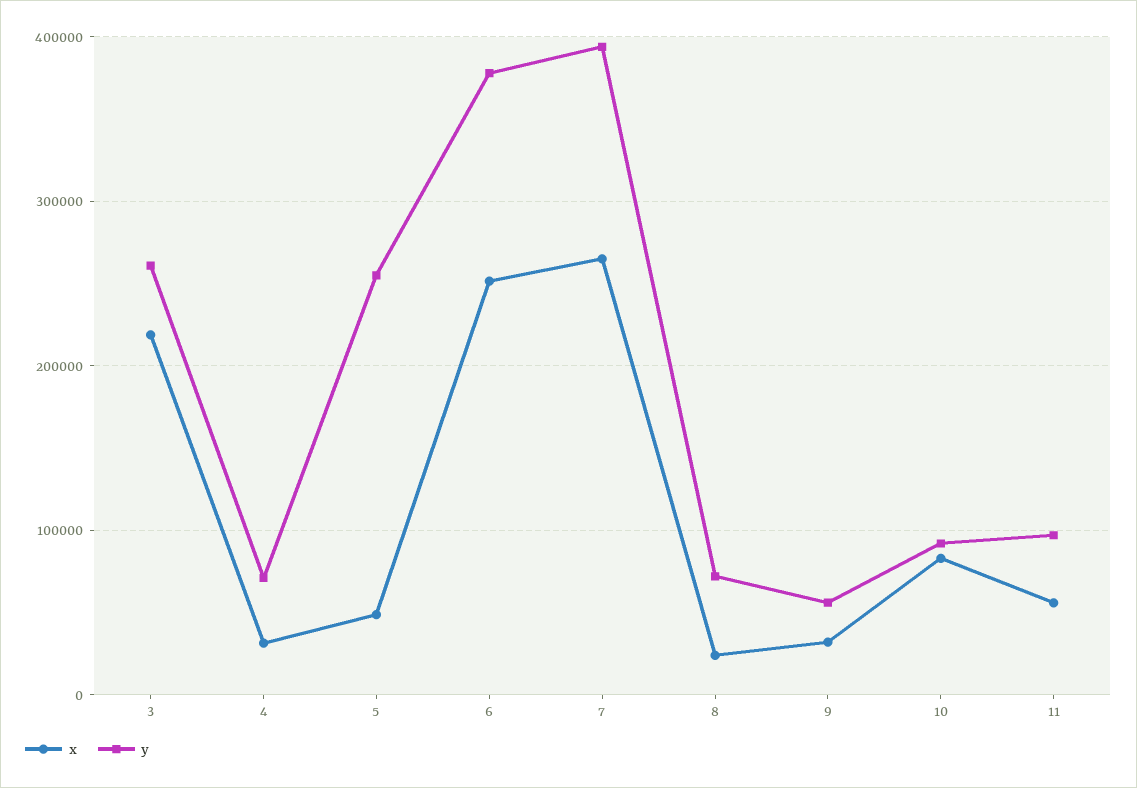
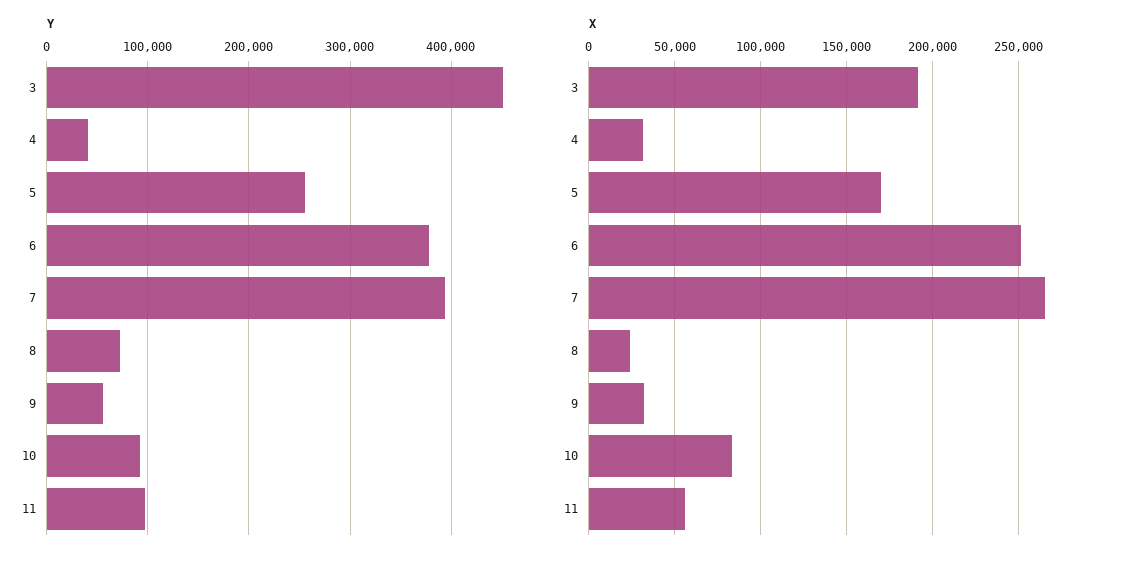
x, 3: 220000 -> 190000
y, 3: 260000 -> 450000
y, 4: 70000 -> 40000
x, 5: 50000 -> 170000

